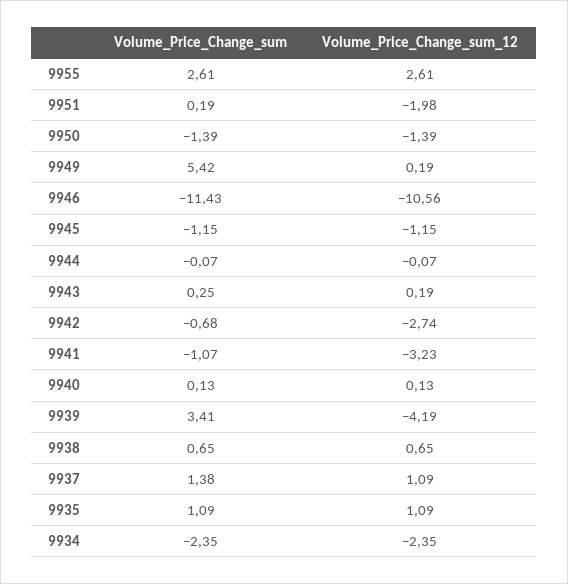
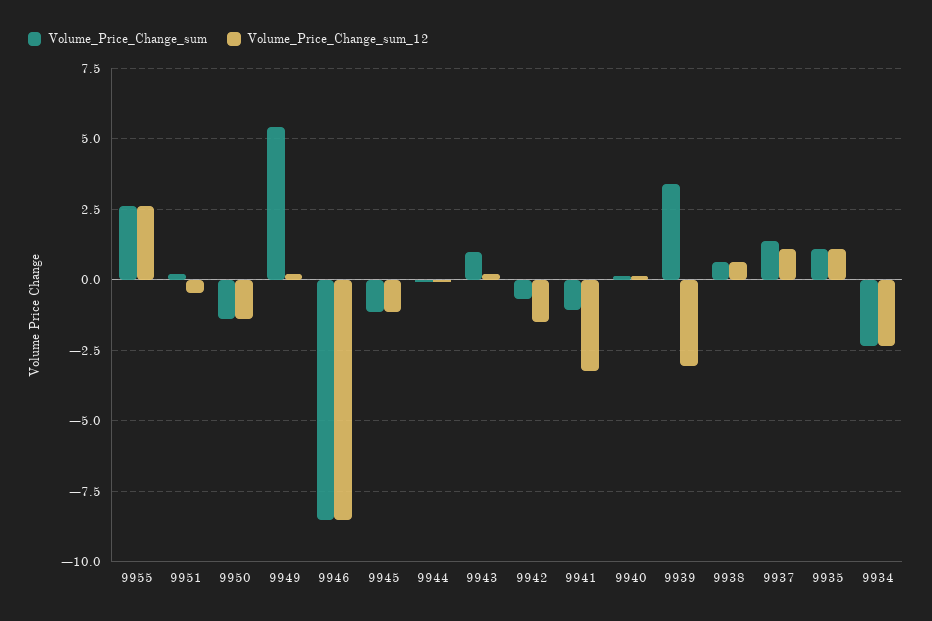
Volume_Price_Change_sum_12, 9951: -1.98 -> -0.5
Volume_Price_Change_sum, 9946: -11.43 -> -8.5
Volume_Price_Change_sum_12, 9946: -10.56 -> -8.5
Volume_Price_Change_sum, 9943: 0.25 -> 1
Volume_Price_Change_sum_12, 9942: -2.74 -> -1.5
Volume_Price_Change_sum_12, 9939: -4.19 -> -3

